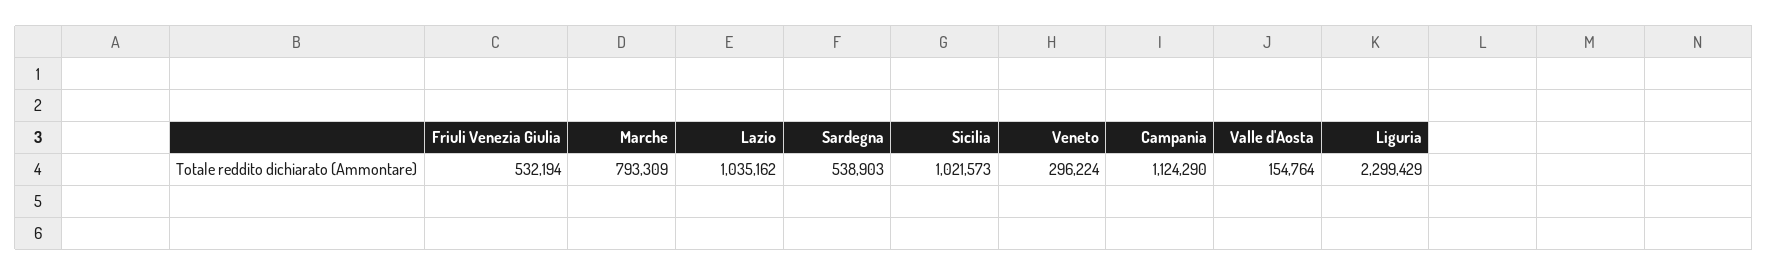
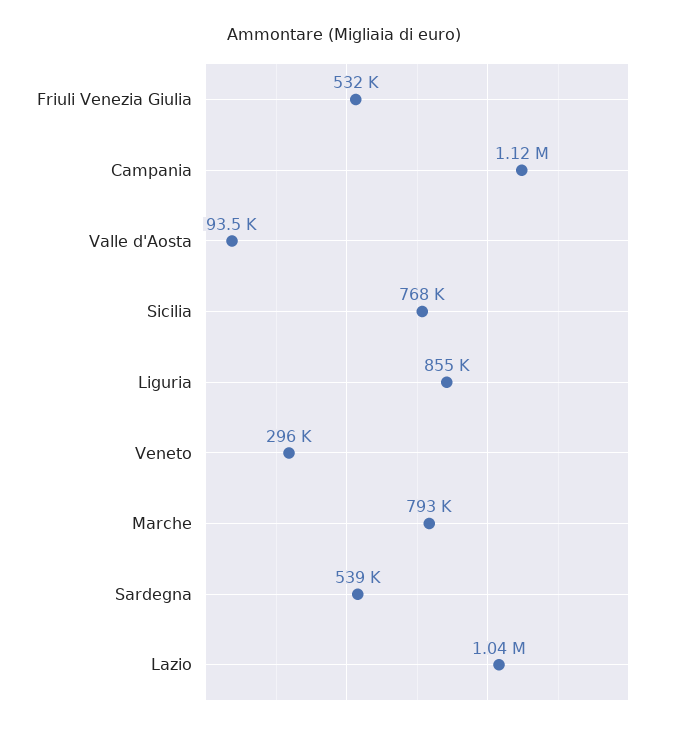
Sicilia: 1021573 -> 768000
Valle d'Aosta: 154764 -> 93500
Liguria: 2299429 -> 855000

